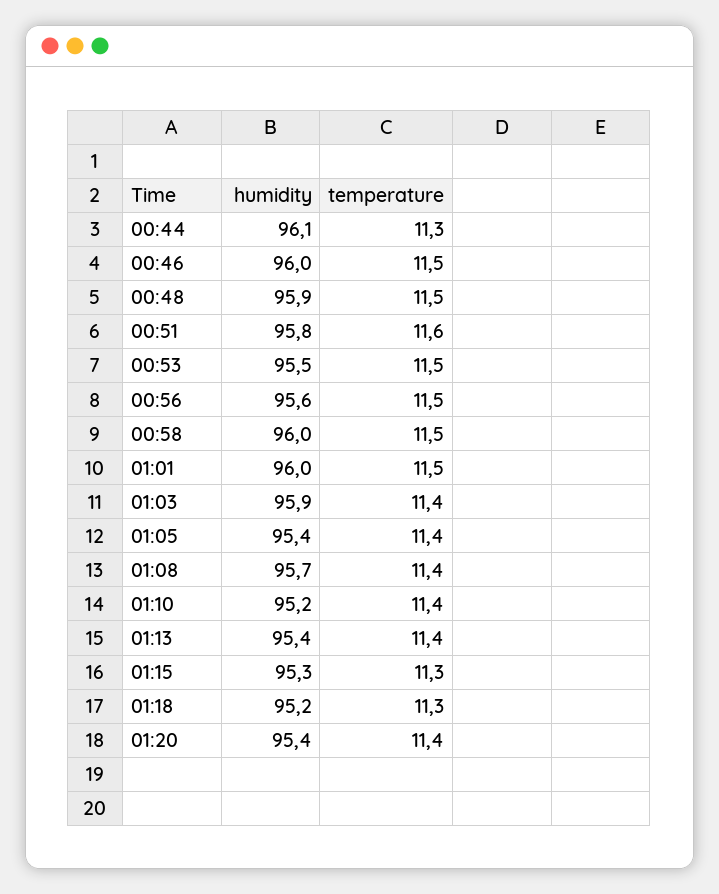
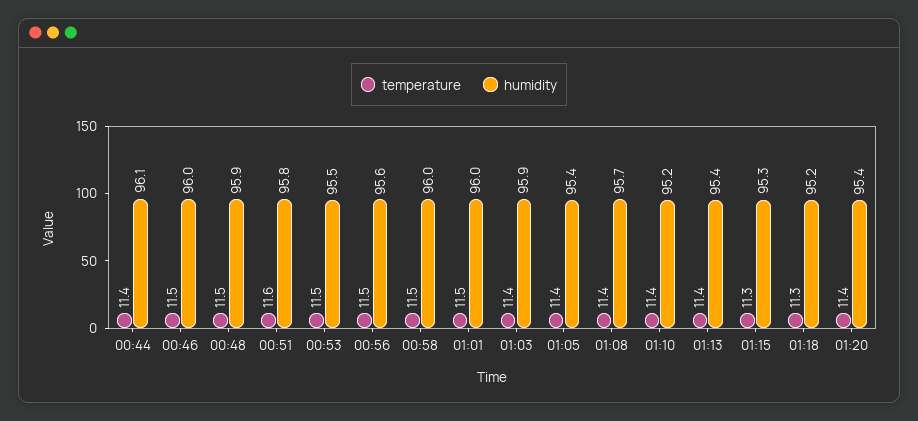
temperature, 00:44: 11.3 -> 11.4

